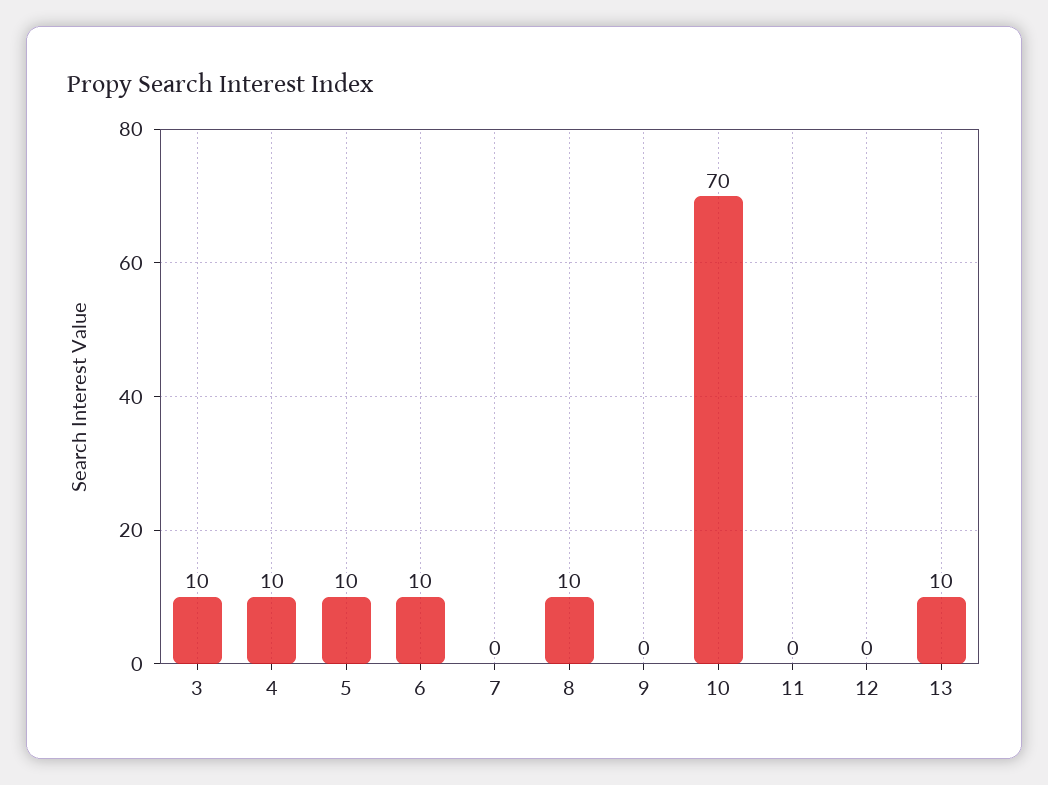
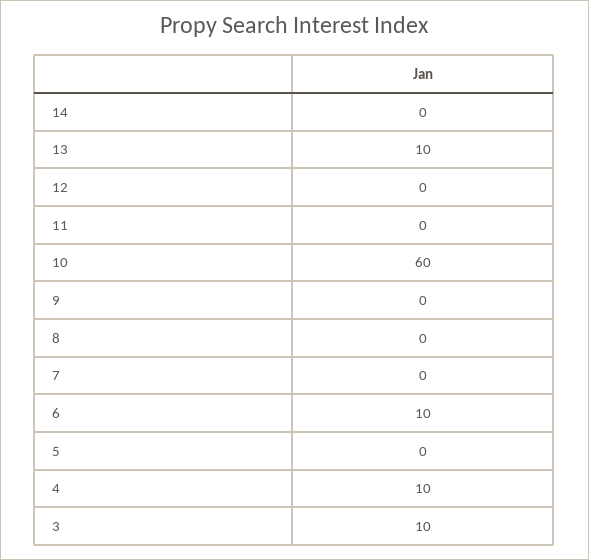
5: 10 -> 0
8: 10 -> 0
10: 70 -> 60
14: none -> 0

